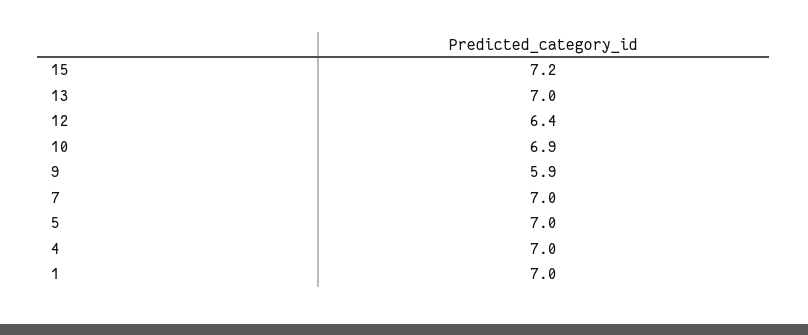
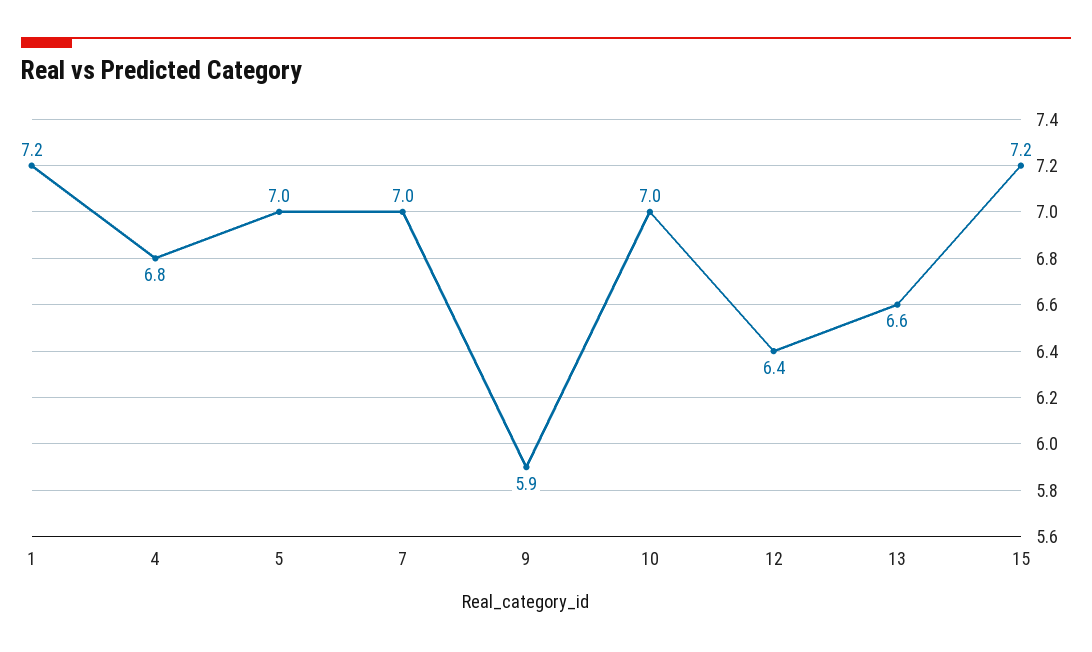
13: 7 -> 6.6
10: 6.9 -> 7
4: 7 -> 6.8
1: 7 -> 7.2

